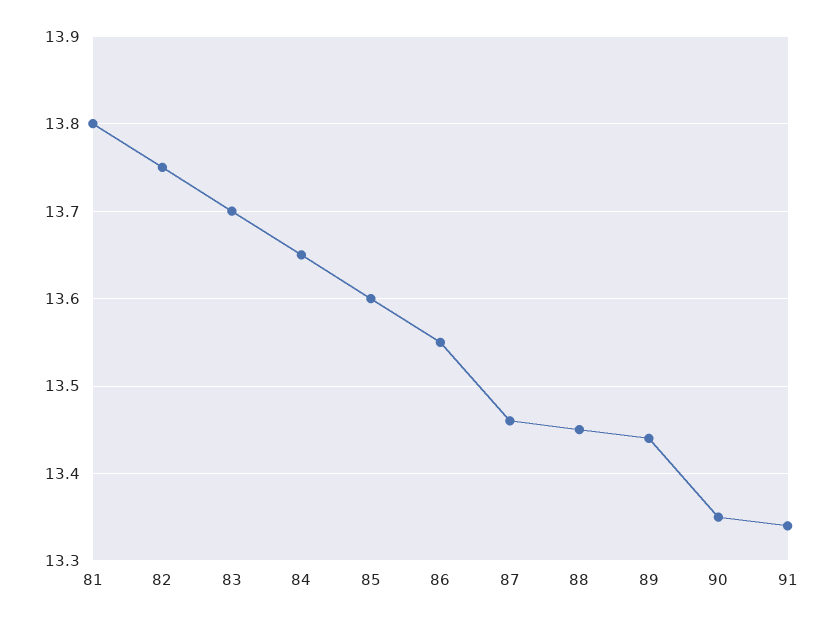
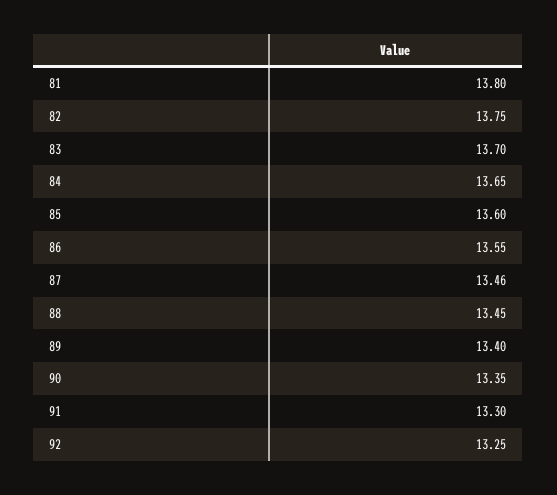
89: 13.44 -> 13.4
91: 13.34 -> 13.3
92: none -> 13.25

